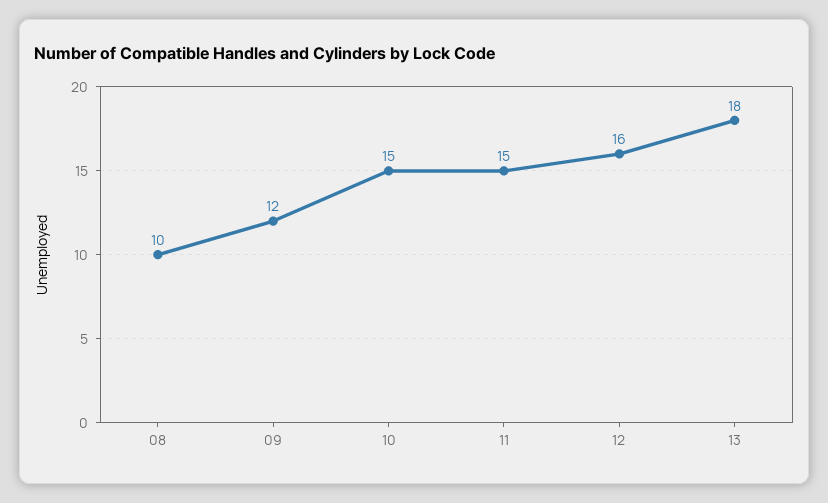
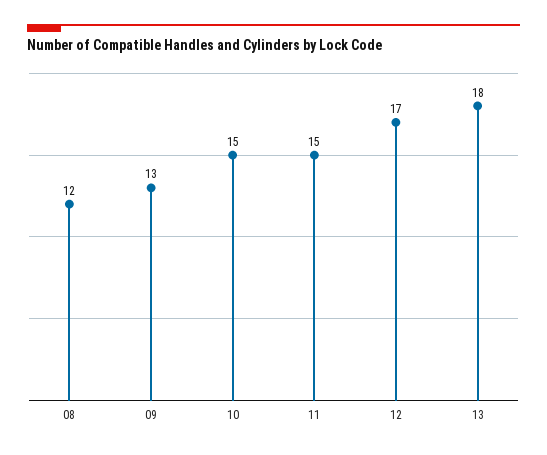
08: 10 -> 12
09: 12 -> 13
12: 16 -> 17

